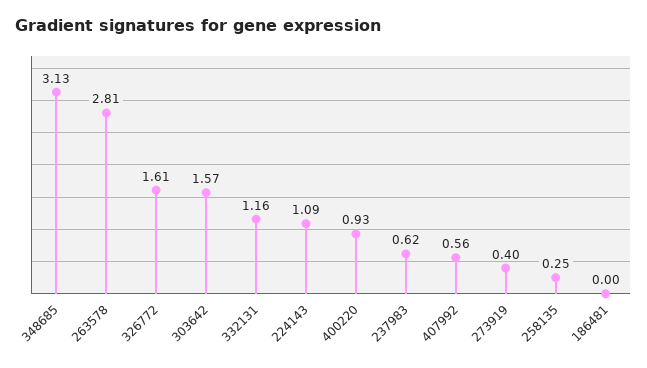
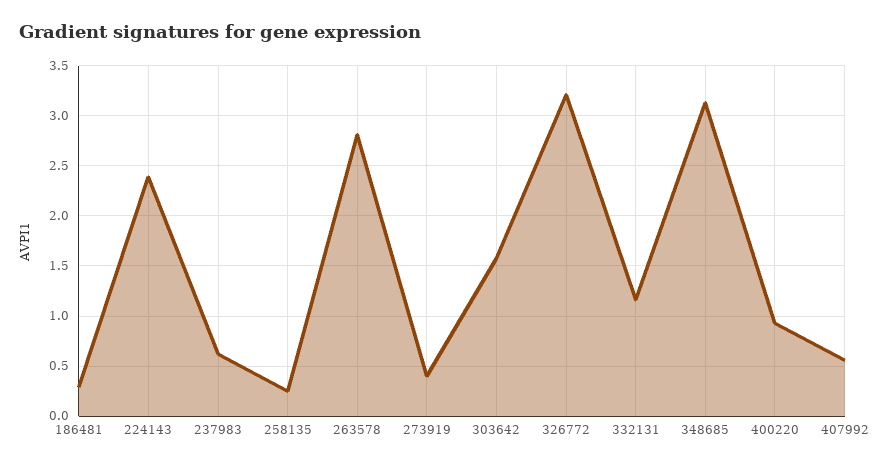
326772: 1.61 -> 3.2
224143: 1.09 -> 2.4
186481: 0 -> 0.3

